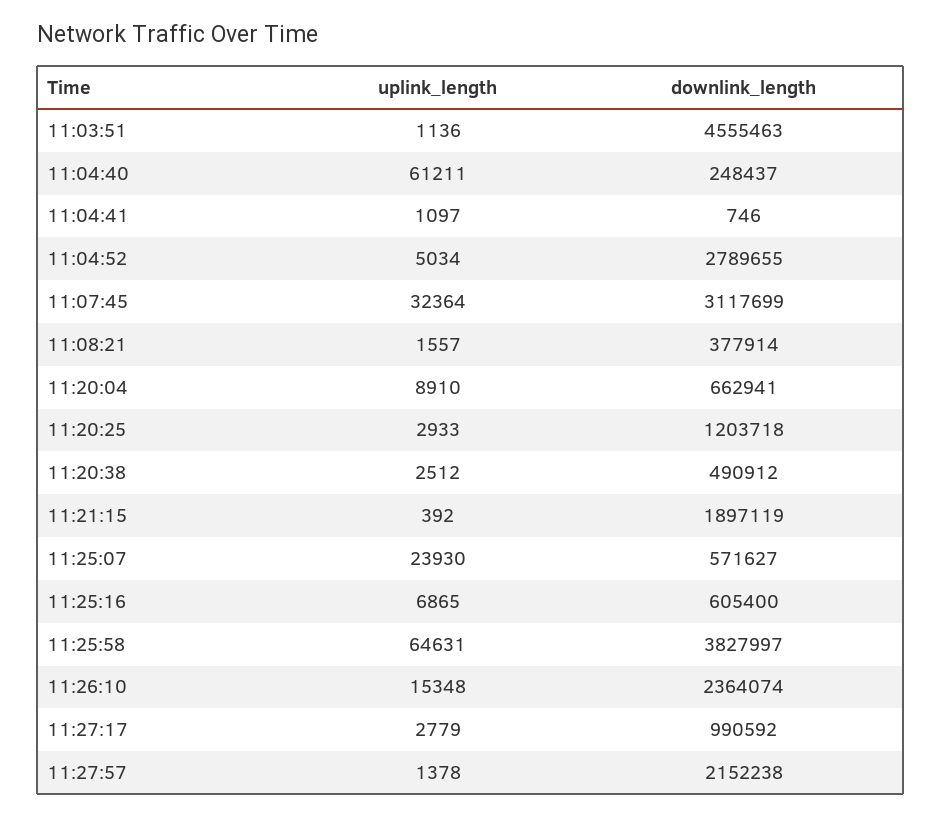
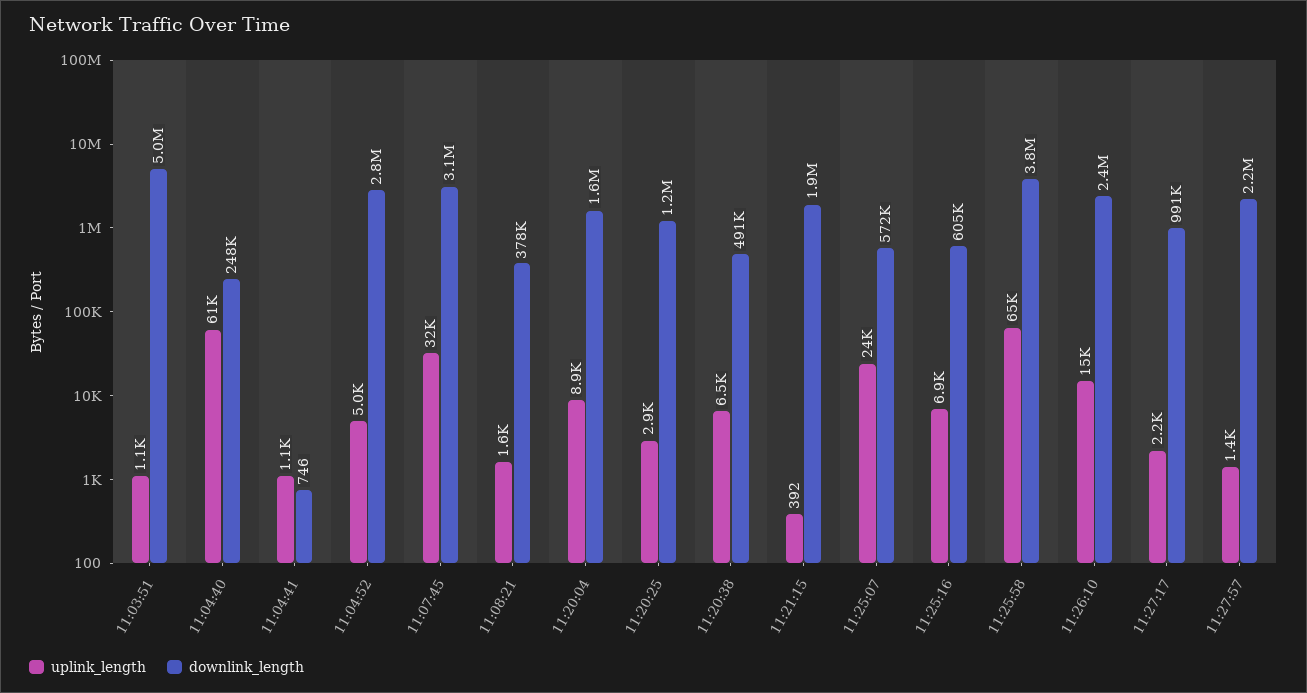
downlink_length, 11:03:51: 4555463 -> 5000000
downlink_length, 11:20:04: 662941 -> 1600000
uplink_length, 11:20:38: 2512 -> 6500
uplink_length, 11:27:17: 2779 -> 2200

